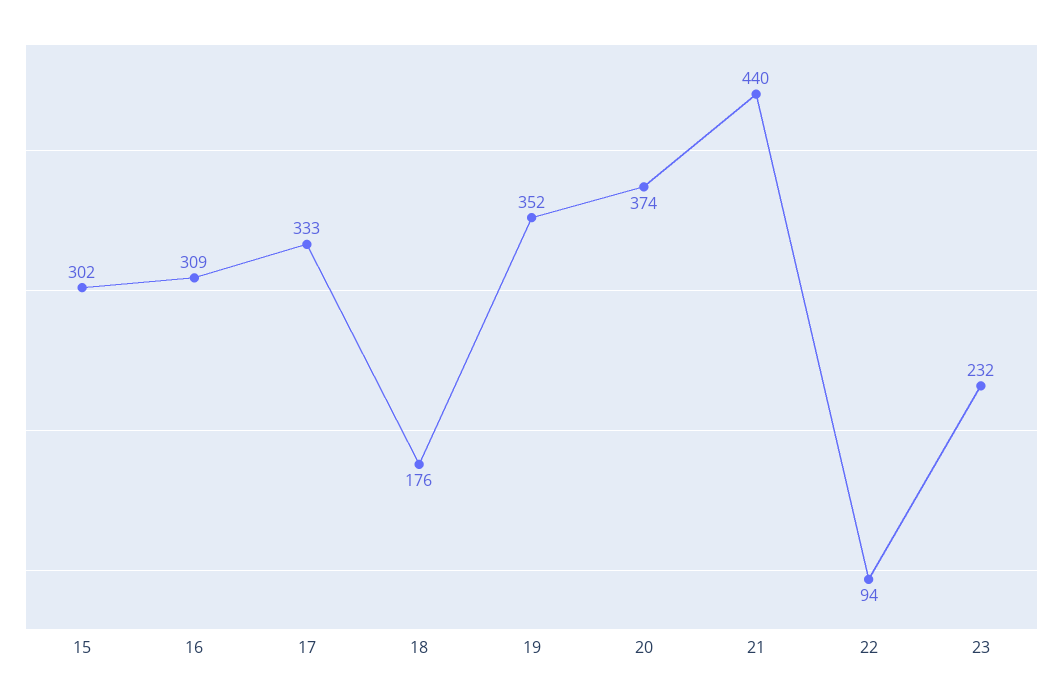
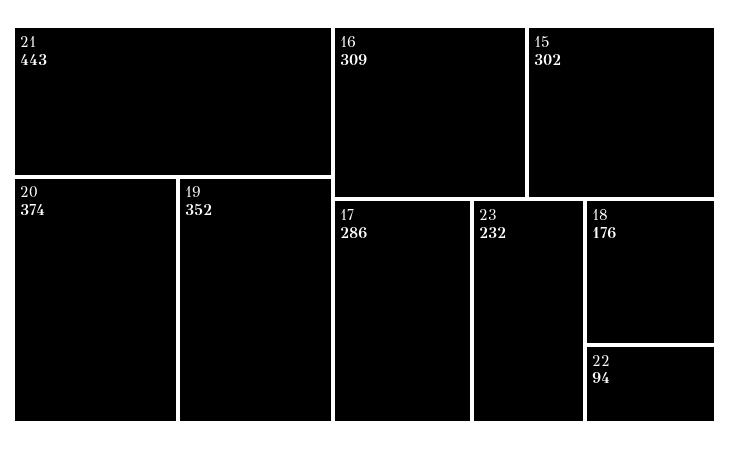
17: 333 -> 286
21: 440 -> 443

